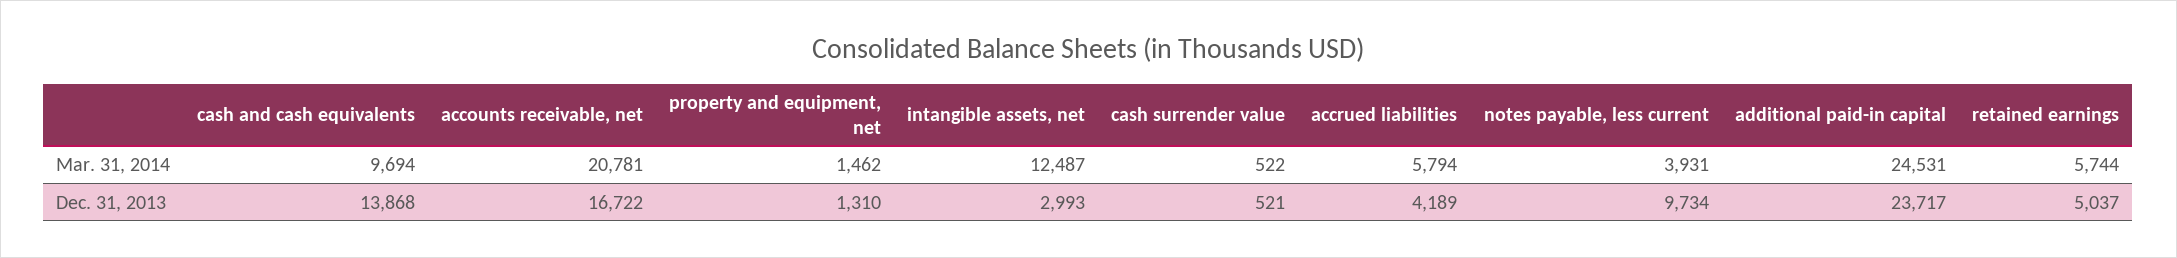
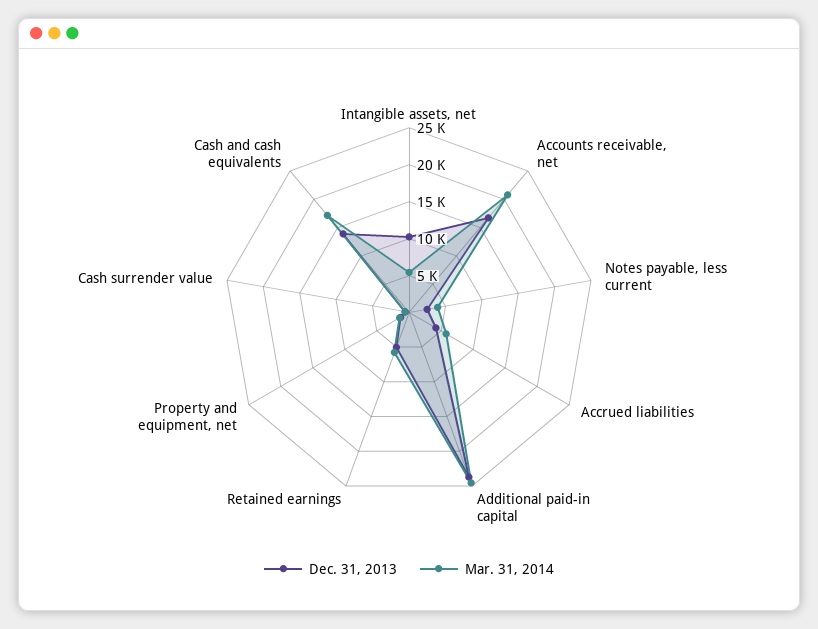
Mar. 31, 2014, cash and cash equivalents: 9694 -> 17500
Mar. 31, 2014, intangible assets, net: 12487 -> 5000
Dec. 31, 2013, intangible assets, net: 2993 -> 10000
Dec. 31, 2013, notes payable, less current: 9734 -> 2500

